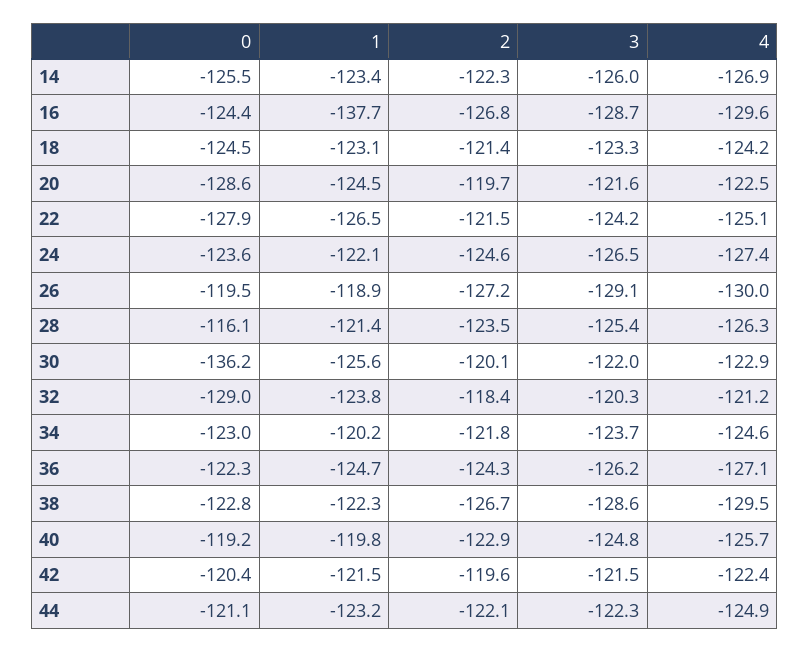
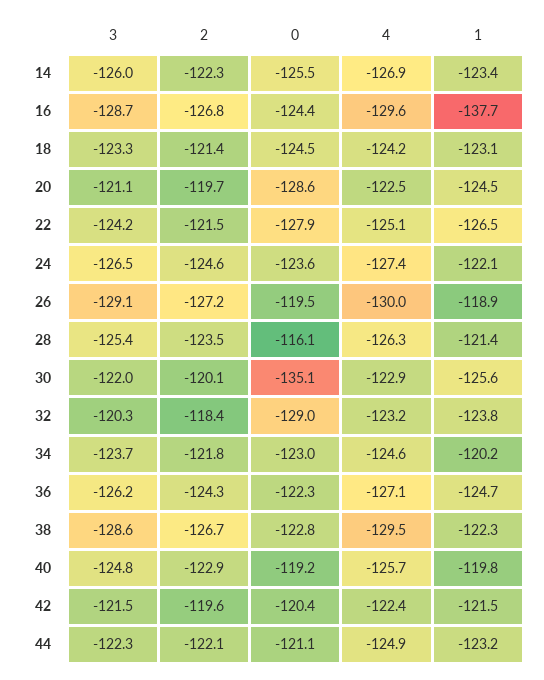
3, 20: -121.6 -> -121.1
0, 30: -136.2 -> -135.1
4, 32: -121.2 -> -123.2

